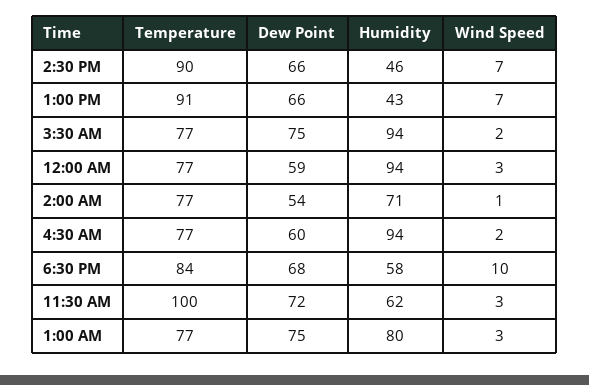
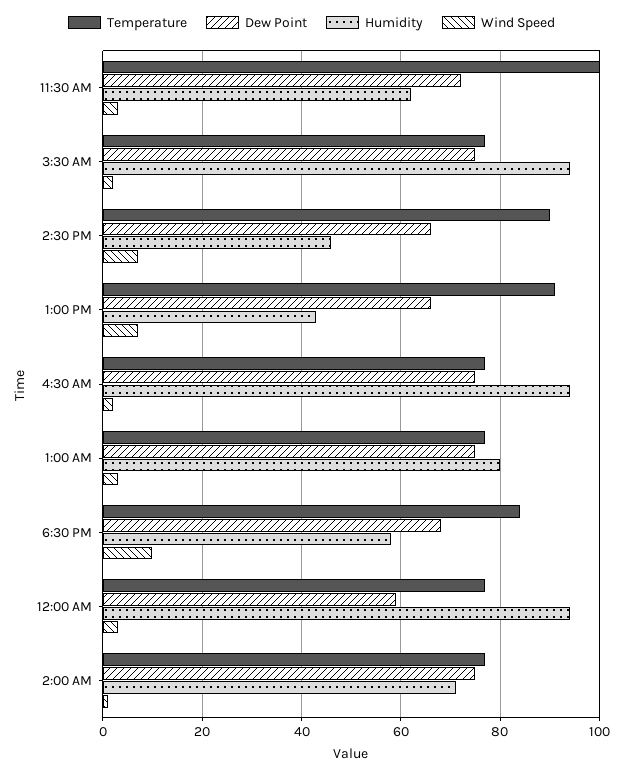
Dew Point, 2:00 AM: 54 -> 75
Dew Point, 4:30 AM: 60 -> 75

